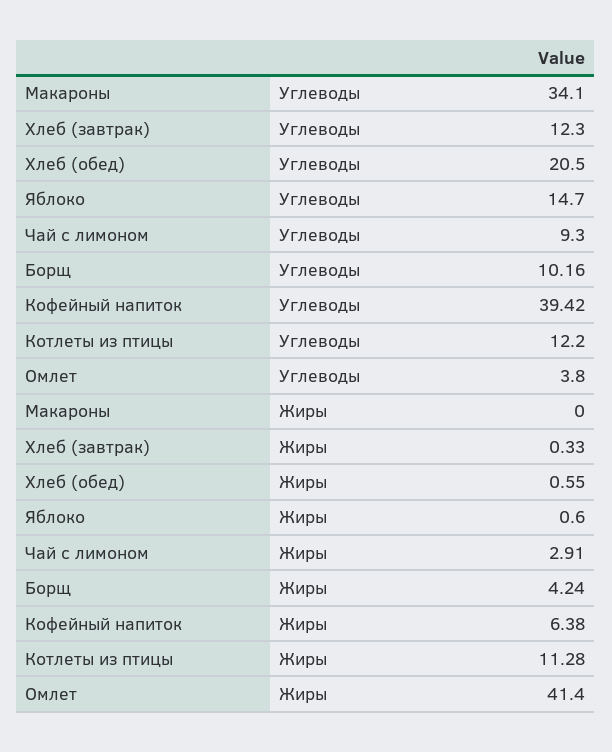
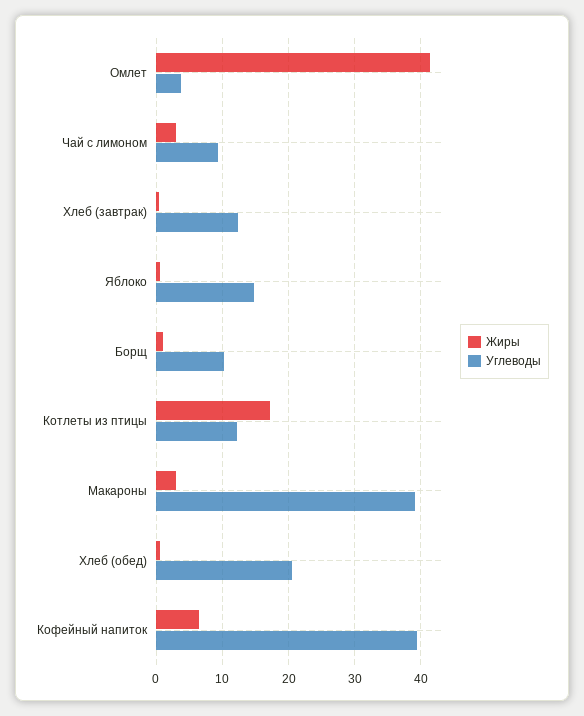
Углеводы, Макароны: 34.1 -> 39
Жиры, Макароны: 0 -> 3
Жиры, Борщ: 4.24 -> 1
Жиры, Котлеты из птицы: 11.28 -> 17

